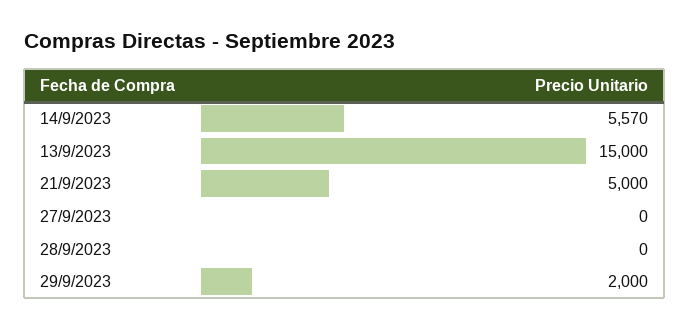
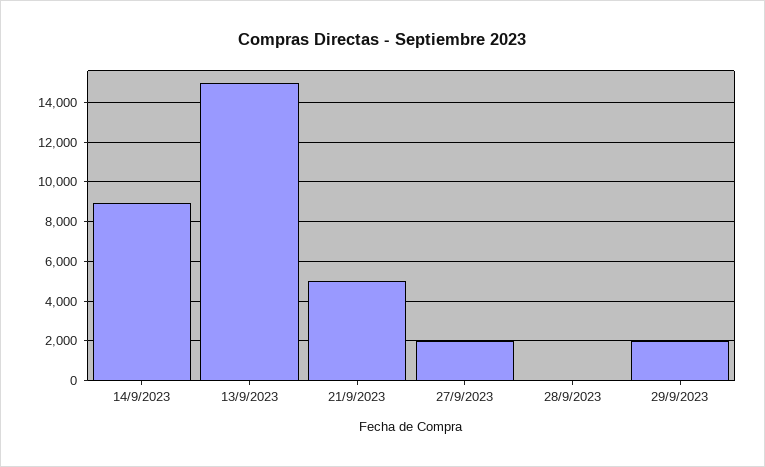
14/9/2023: 5570 -> 9000
27/9/2023: 0 -> 2000

